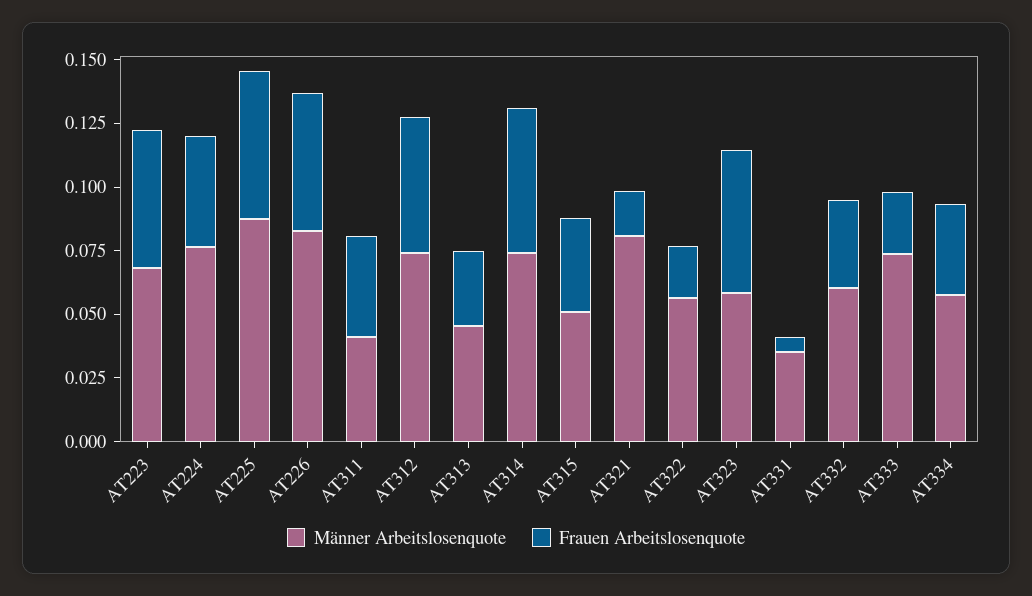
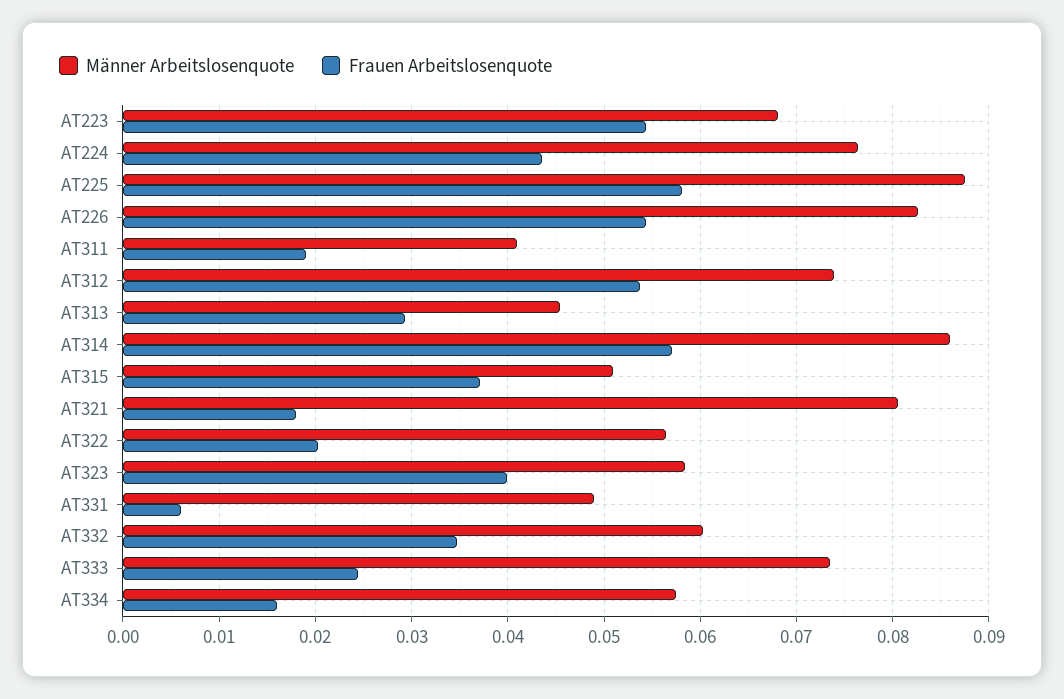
Frauen Arbeitslosenquote, AT311: 0.04 -> 0.019
Männer Arbeitslosenquote, AT314: 0.075 -> 0.086
Frauen Arbeitslosenquote, AT323: 0.055 -> 0.04
Männer Arbeitslosenquote, AT331: 0.035 -> 0.049
Frauen Arbeitslosenquote, AT334: 0.035 -> 0.016

